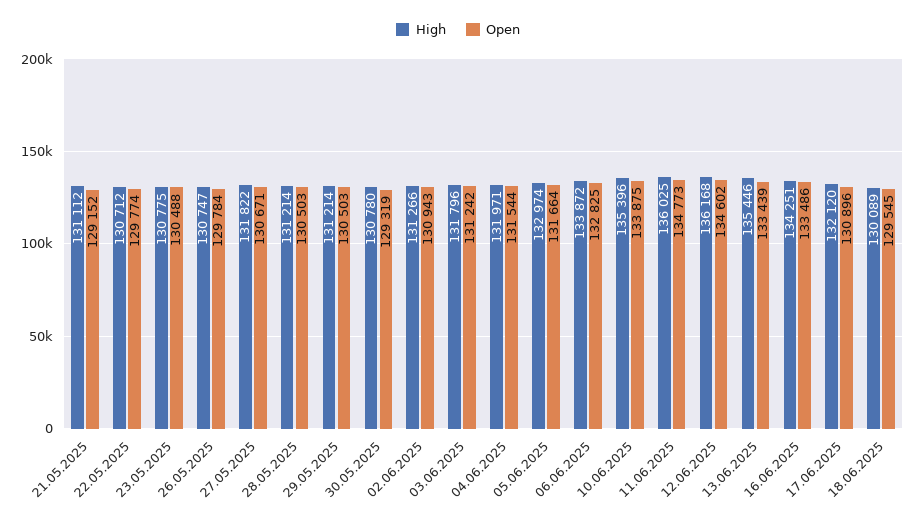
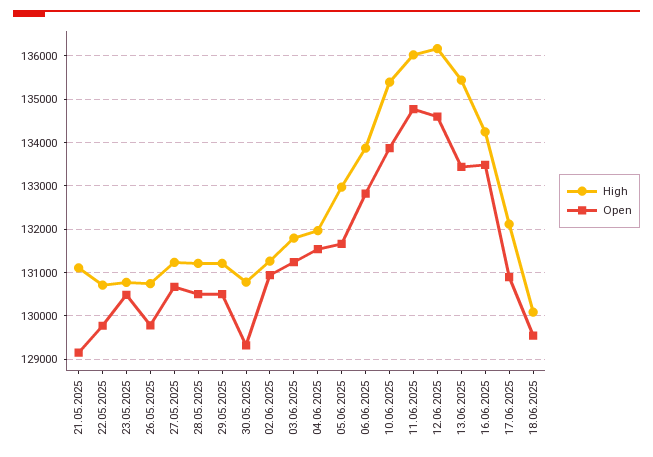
High, 27.05.2025: 131822 -> 131200

